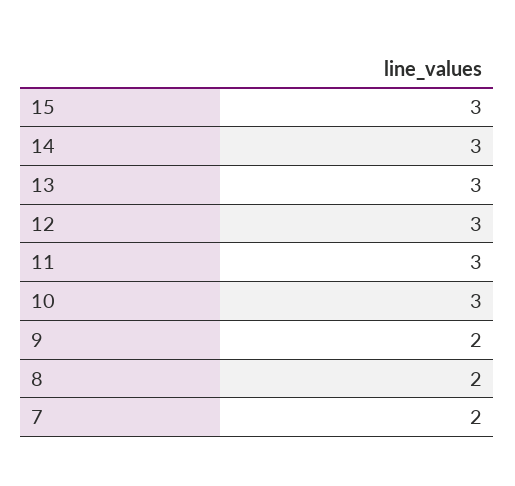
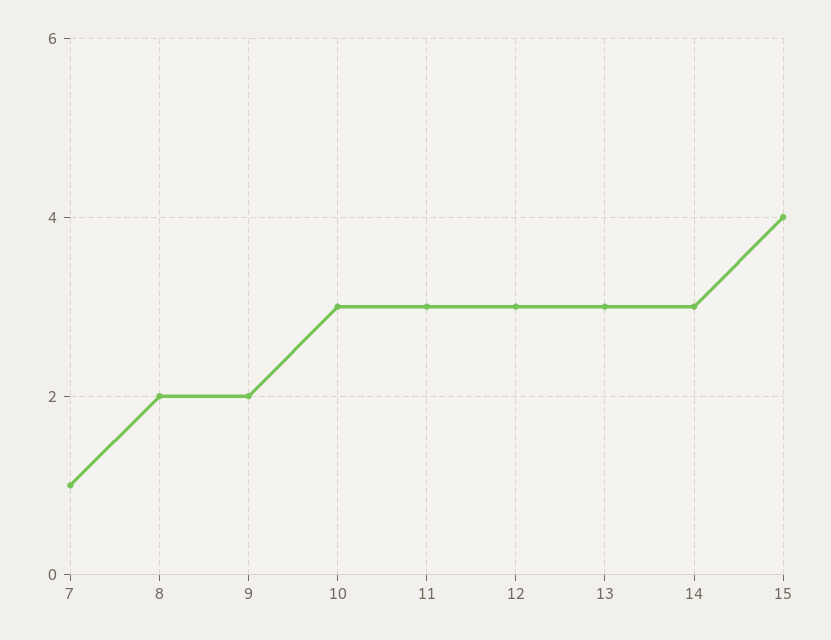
15: 3 -> 4
7: 2 -> 1

